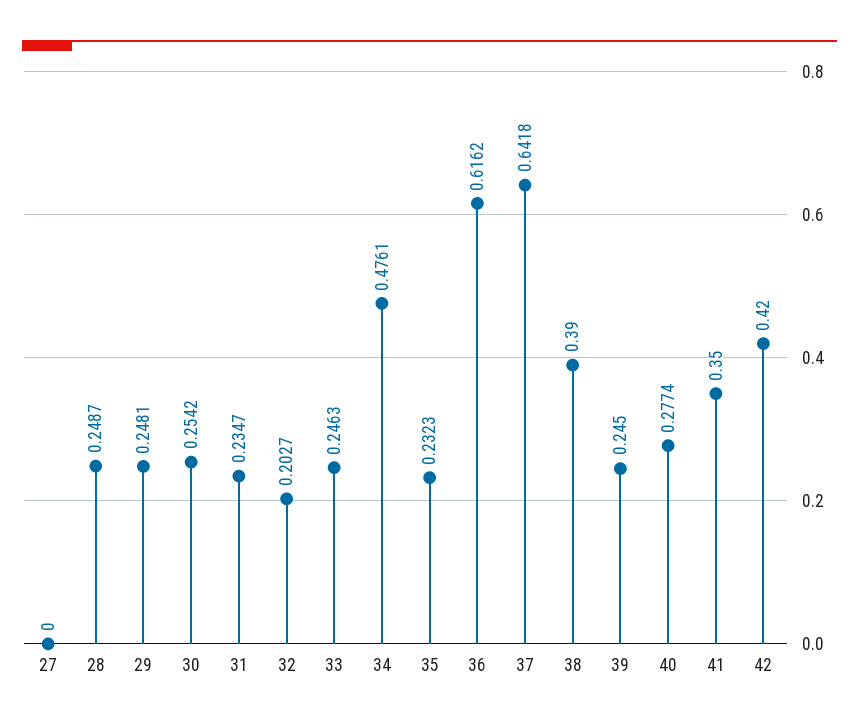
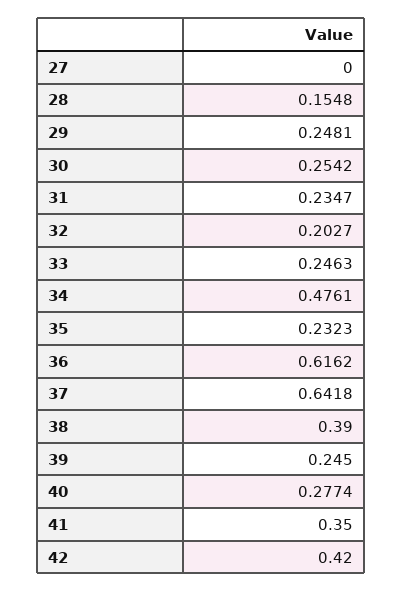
28: 0.2487 -> 0.1548

